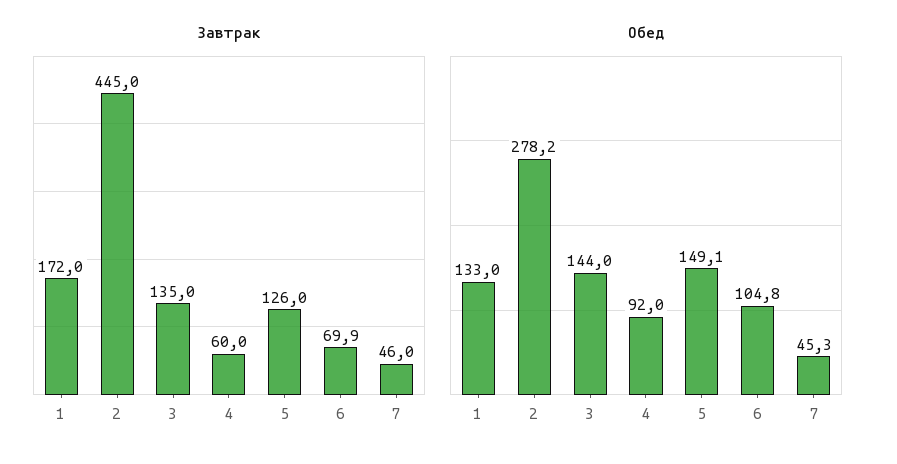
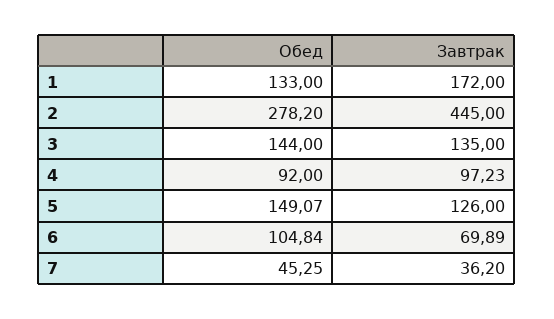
Завтрак, 4: 60 -> 97.23
Завтрак, 7: 46 -> 36.2

